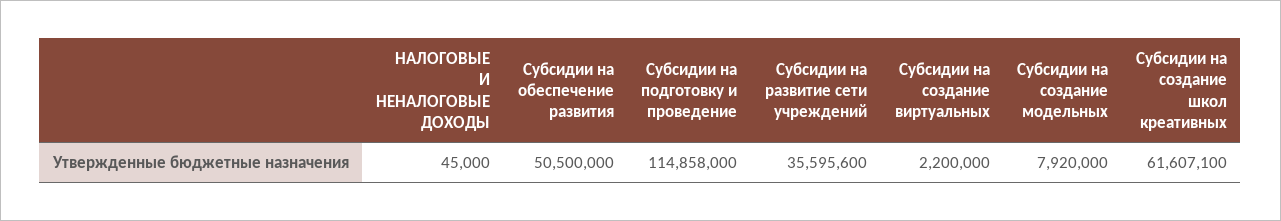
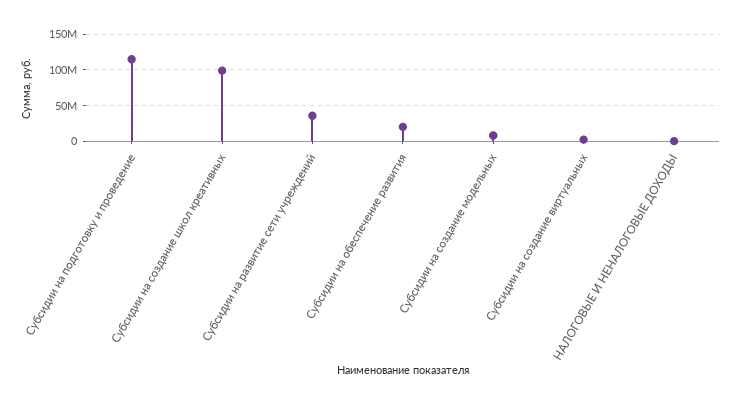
Субсидии на обеспечение развития: 50500000 -> 20000000
Субсидии на создание школ креативных: 61607100 -> 100000000

